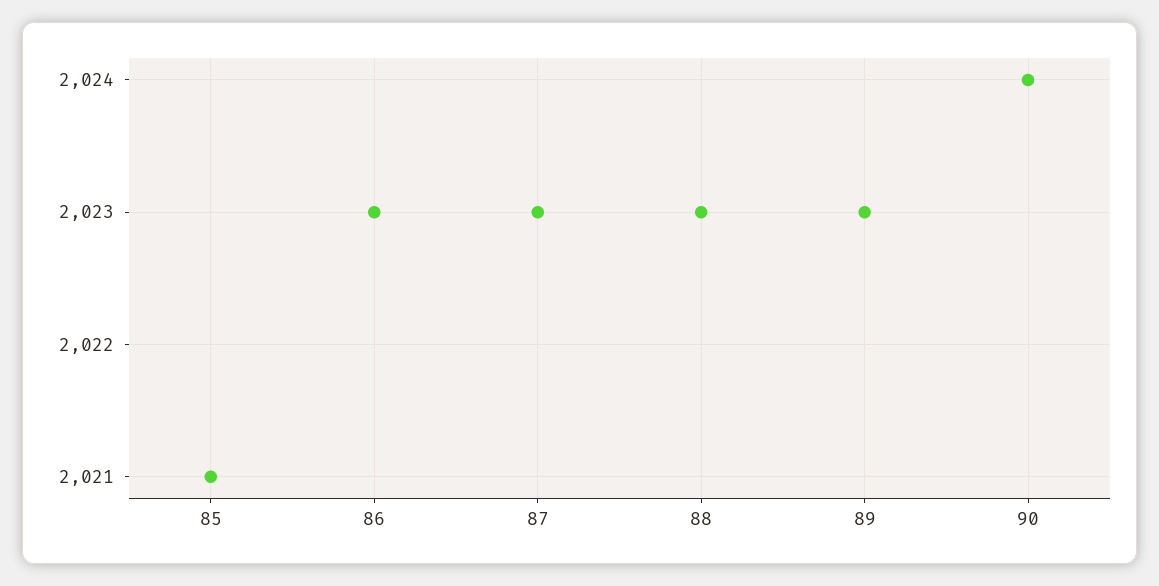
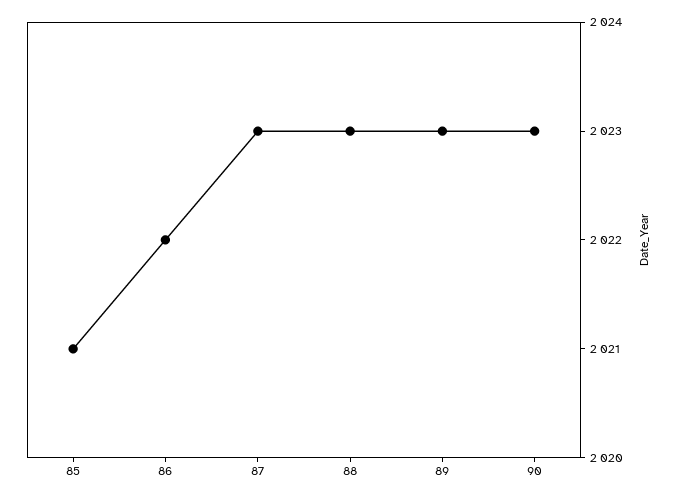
86: 2023 -> 2022
90: 2024 -> 2023

